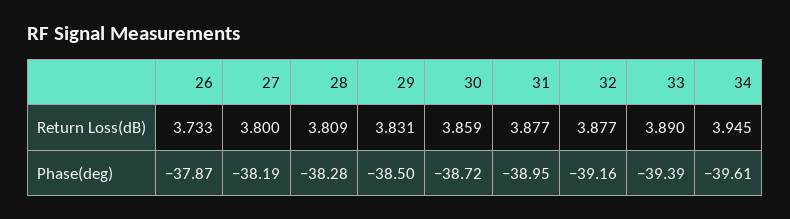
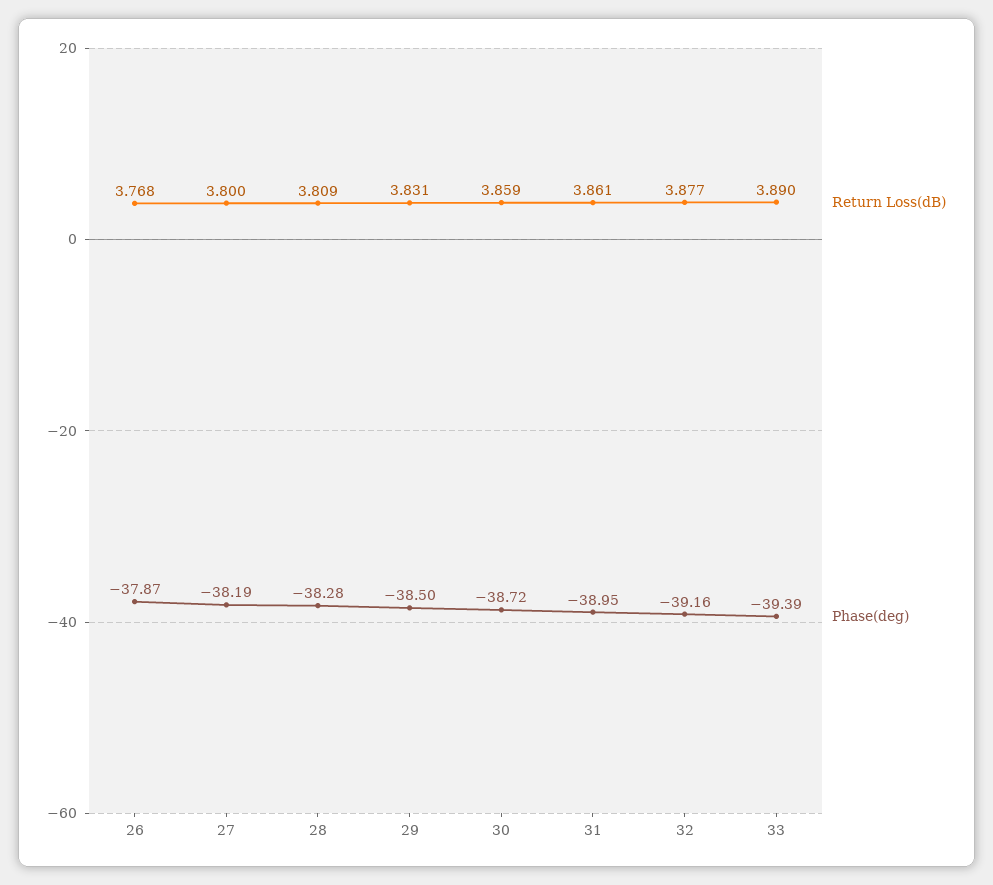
Return Loss(dB), 26: 3.733 -> 3.768
Return Loss(dB), 31: 3.877 -> 3.861
Return Loss(dB), 34: 3.945 -> none
Phase(deg), 34: -39.61 -> none

